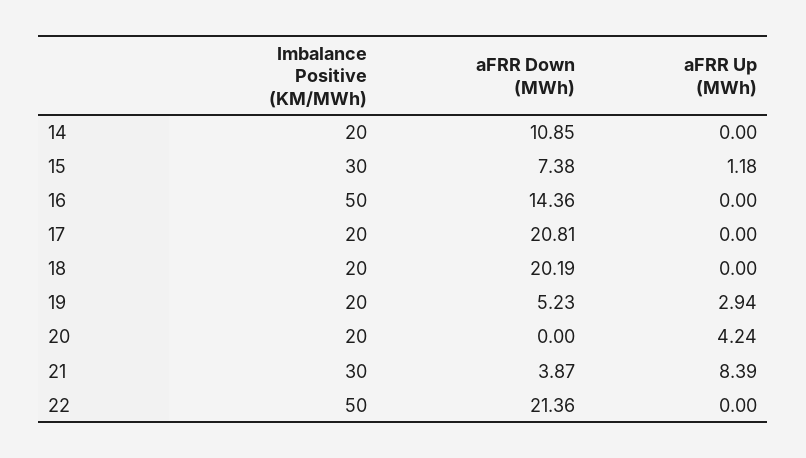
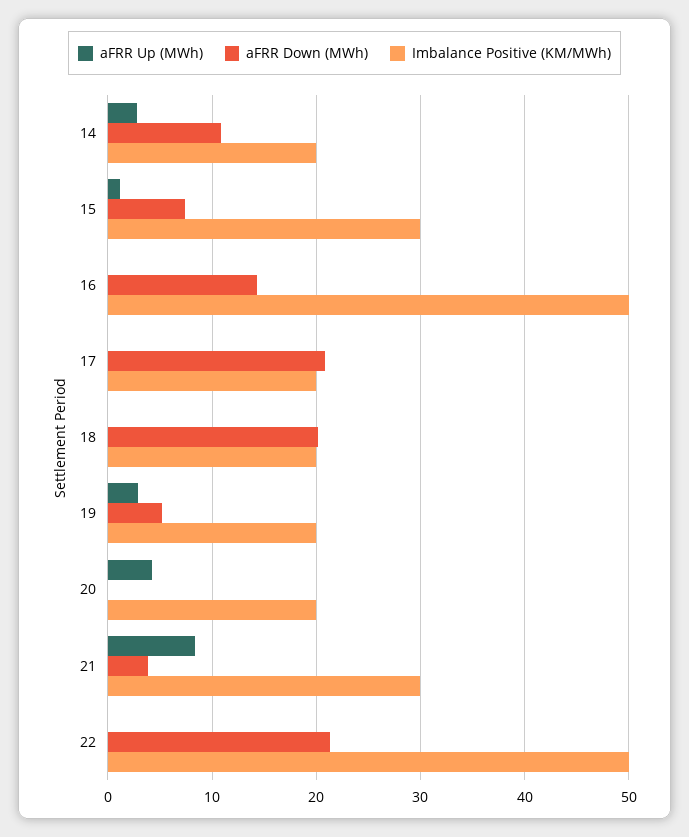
aFRR Up (MWh), 14: 0 -> 3

